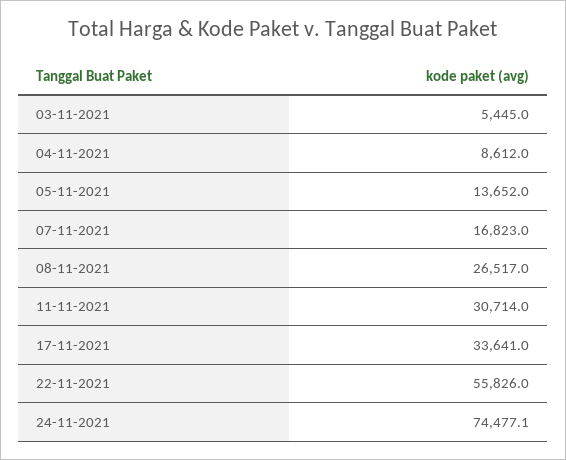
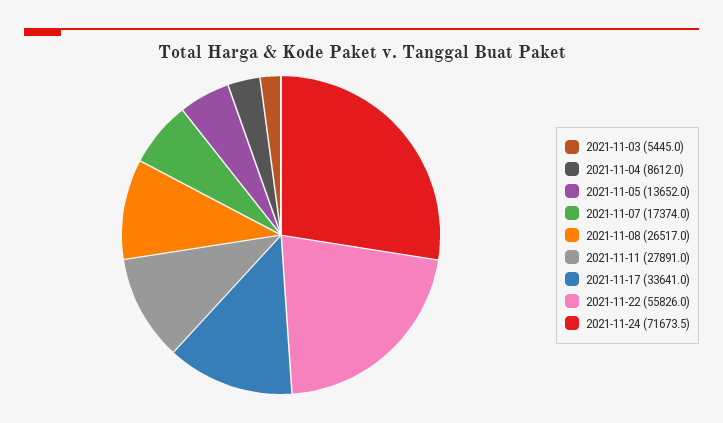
07-11-2021: 16823 -> 17374
11-11-2021: 30714 -> 27891
24-11-2021: 74477.1 -> 71673.5

